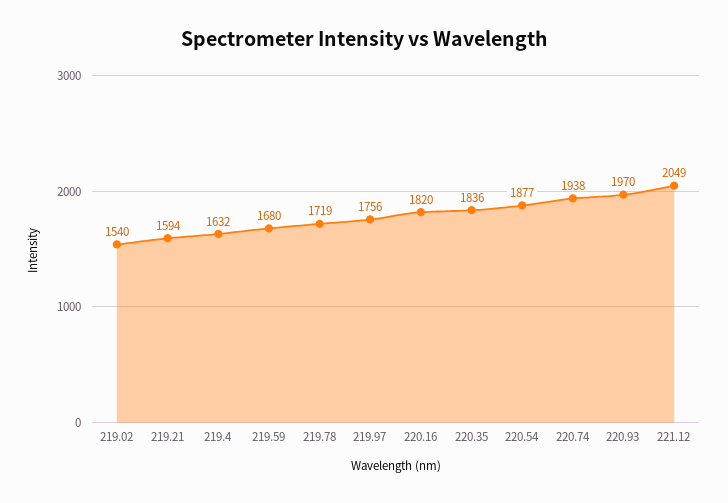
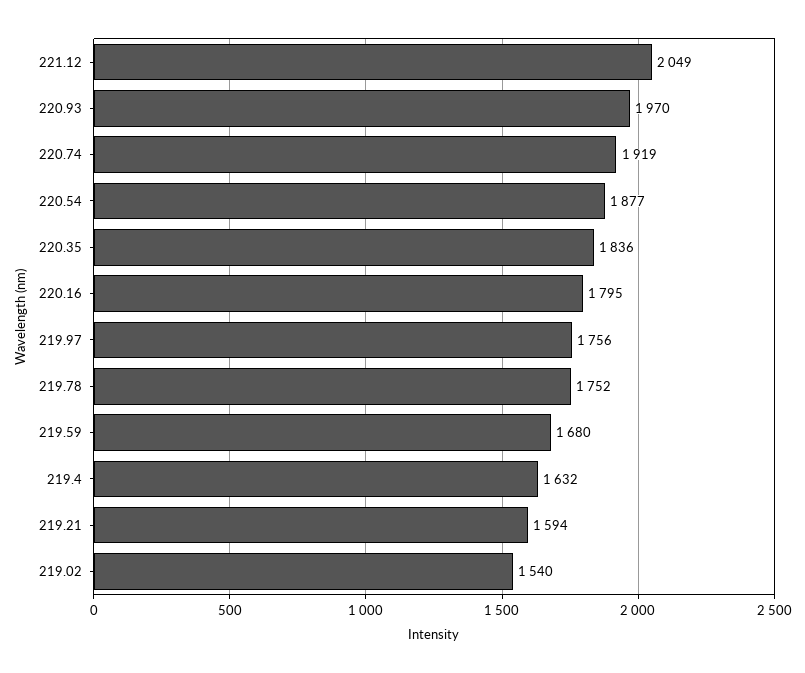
219.78: 1719 -> 1752
220.16: 1820 -> 1795
220.74: 1938 -> 1919

